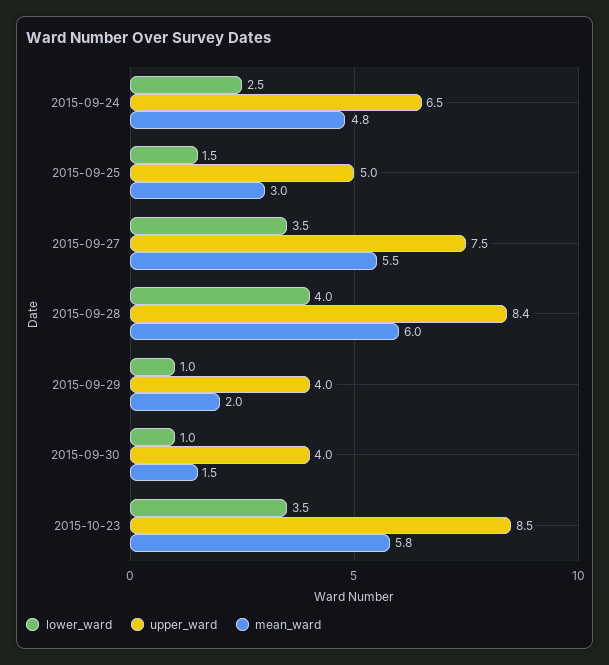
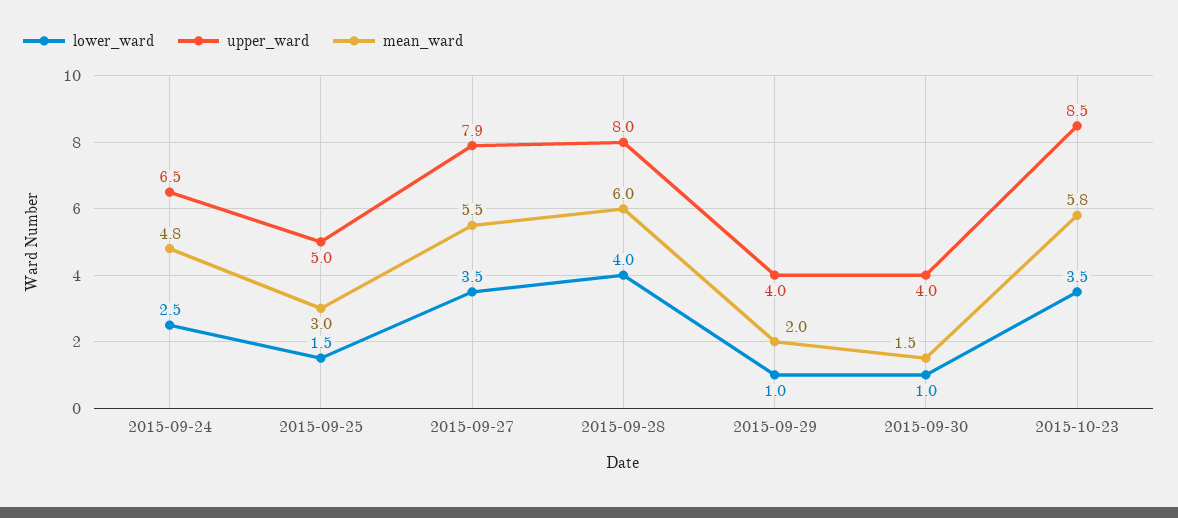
upper_ward, 2015-09-27: 7.5 -> 7.9
upper_ward, 2015-09-28: 8.4 -> 8

